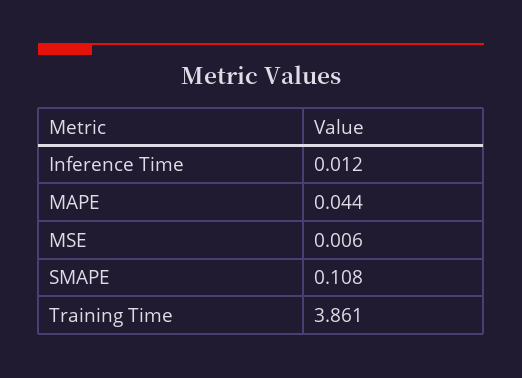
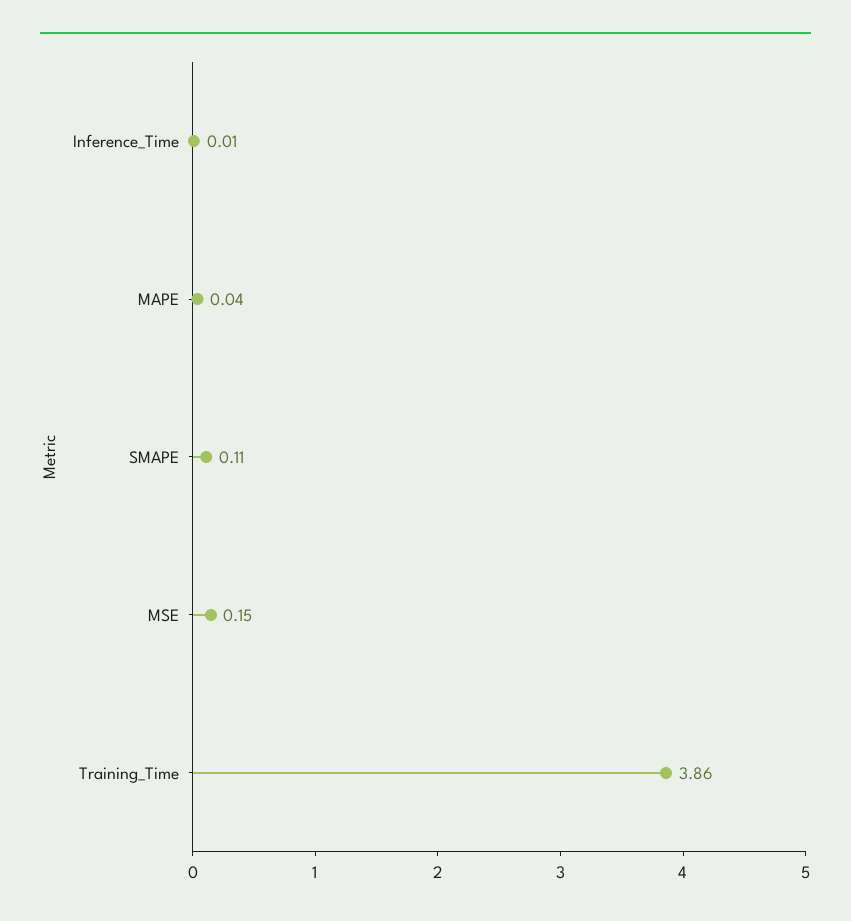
MSE: 0.006 -> 0.15

